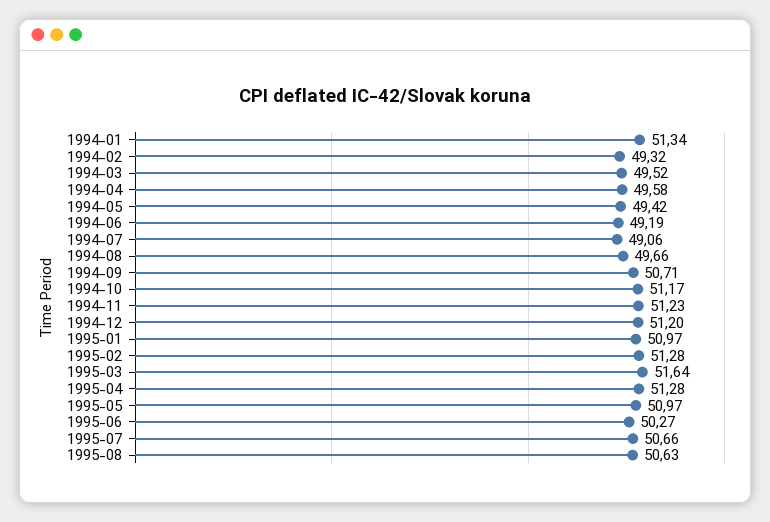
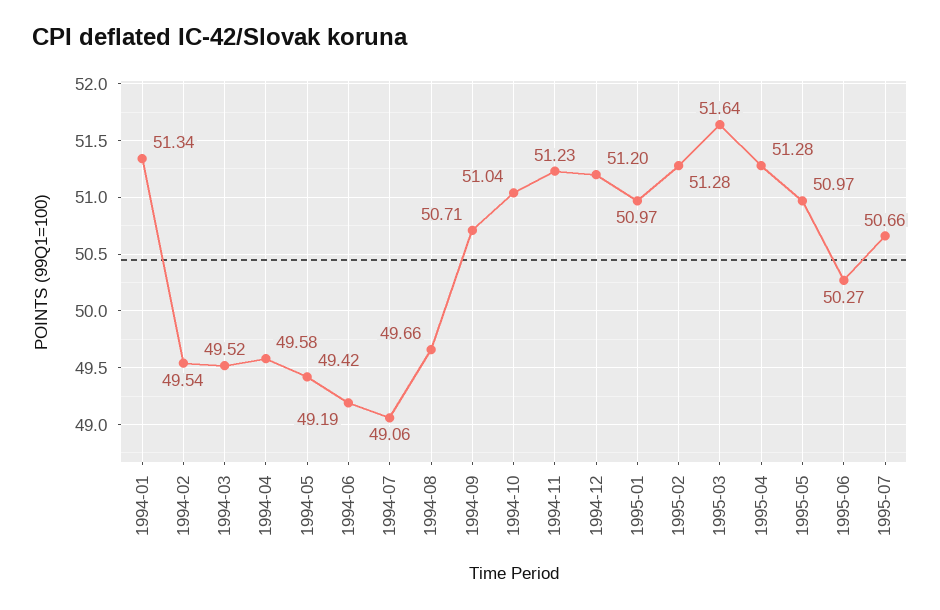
1994-02: 49.32 -> 49.54
1994-10: 51.17 -> 51.04
1995-08: 50.63 -> none

